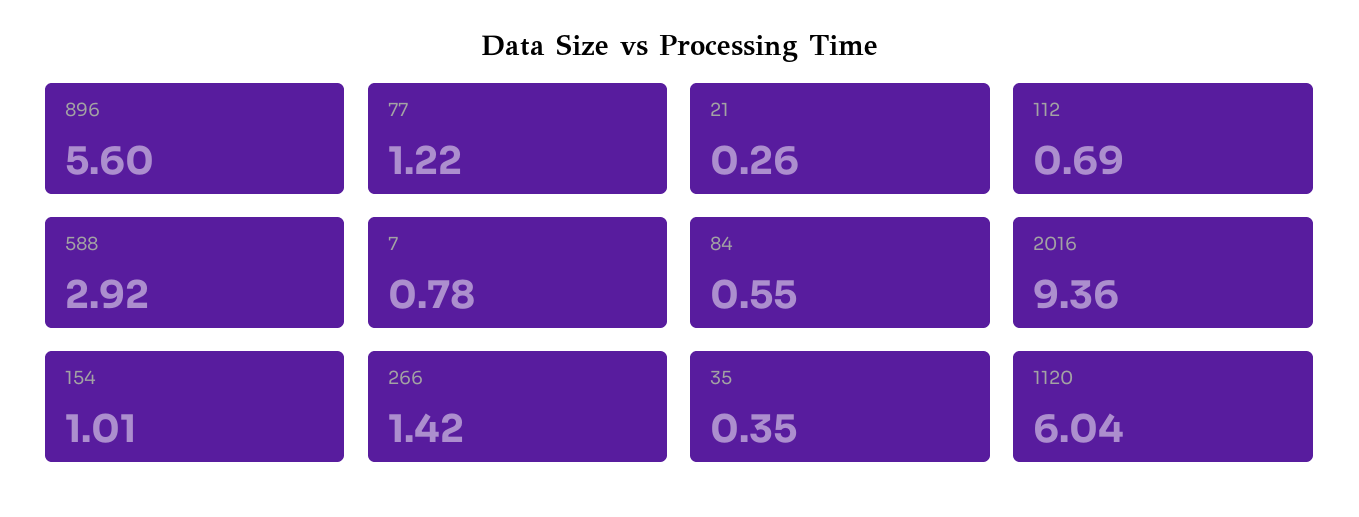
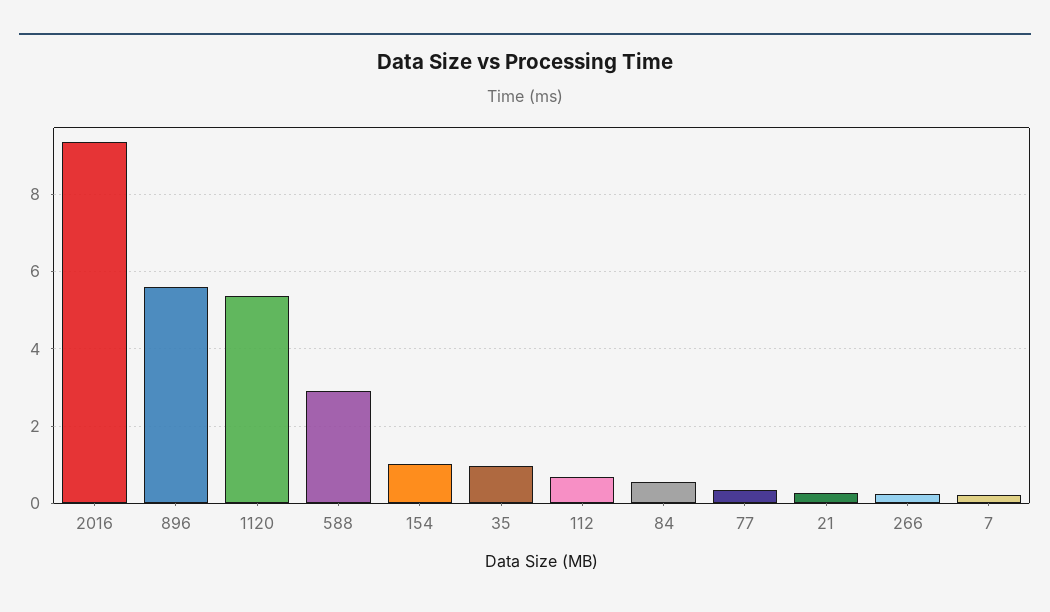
77: 1.22 -> 0.4
7: 0.78 -> 0.2
266: 1.42 -> 0.2
35: 0.35 -> 1
1120: 6.04 -> 5.4

